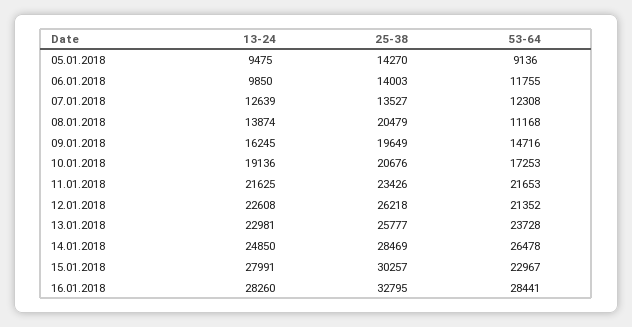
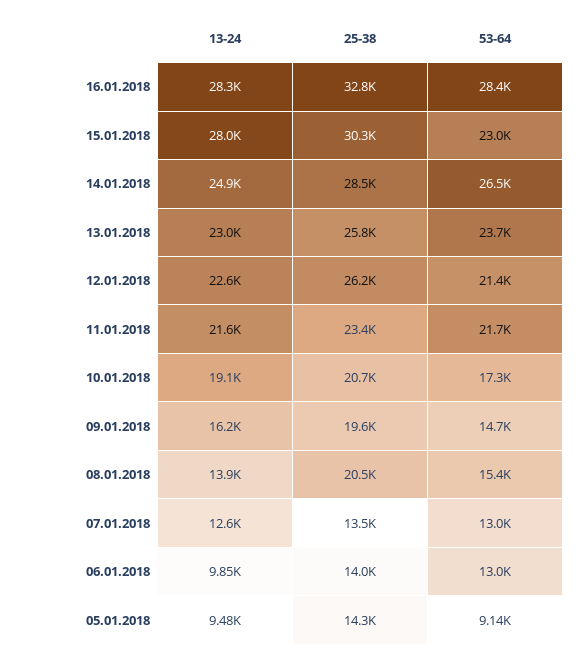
53-64, 06.01.2018: 11755 -> 13000
53-64, 07.01.2018: 12308 -> 13000
53-64, 08.01.2018: 11168 -> 15400

